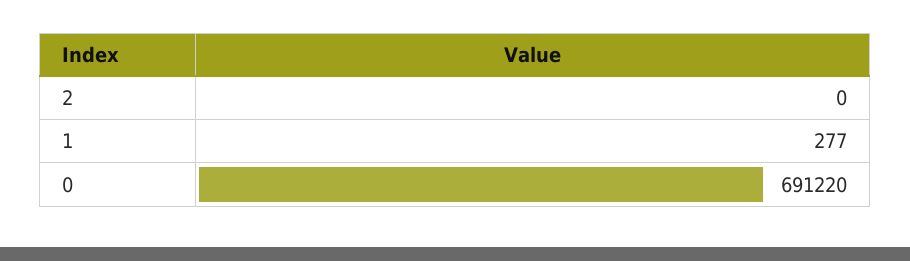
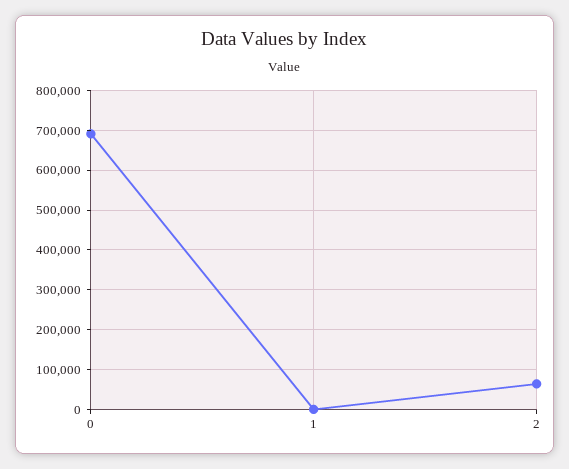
2: 0 -> 60000

